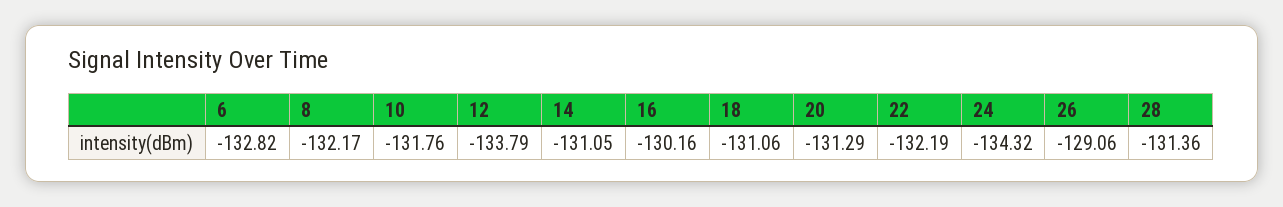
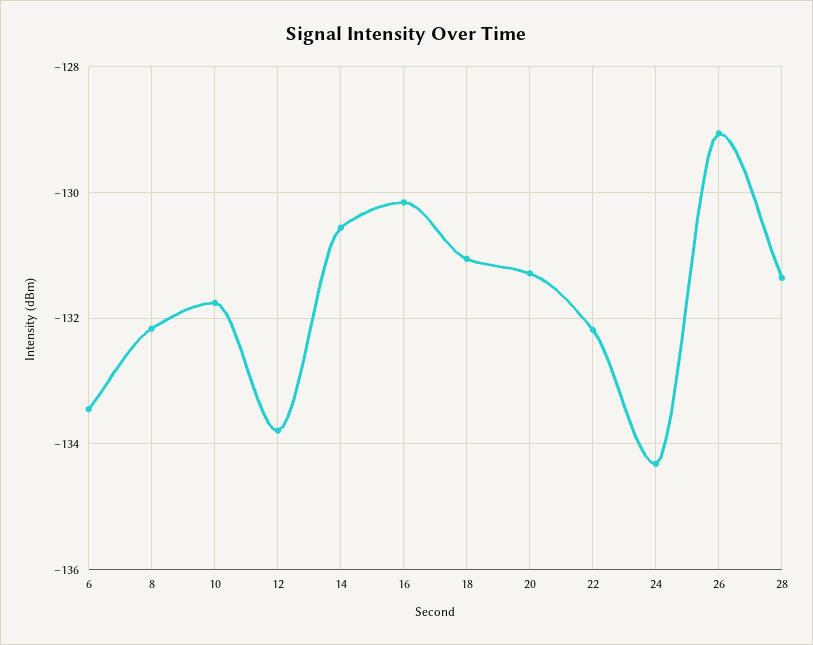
6: -132.82 -> -133.4
14: -131.05 -> -130.6

